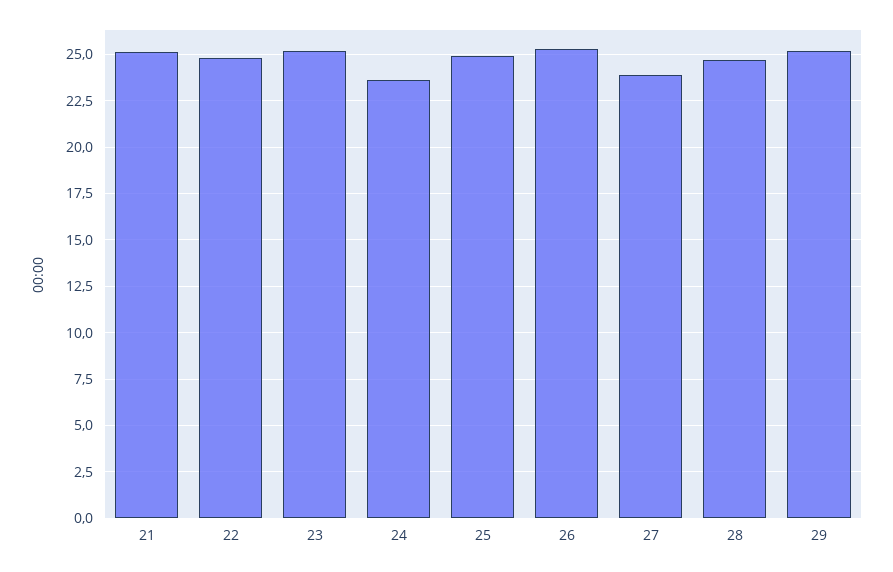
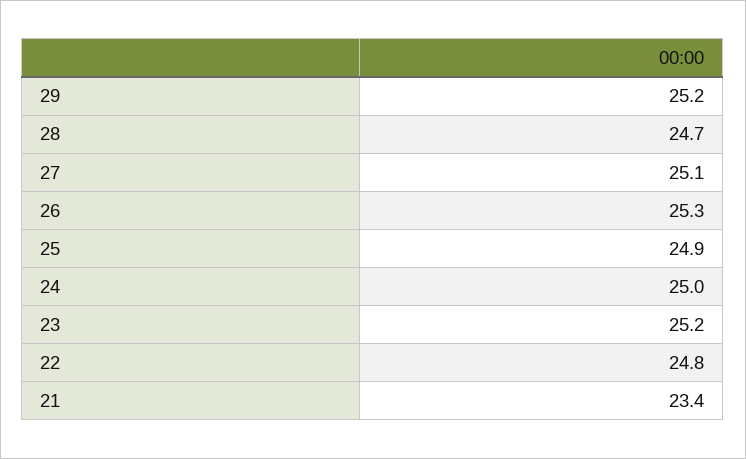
21: 25 -> 23.4
24: 23.5 -> 25
27: 24 -> 25.1

